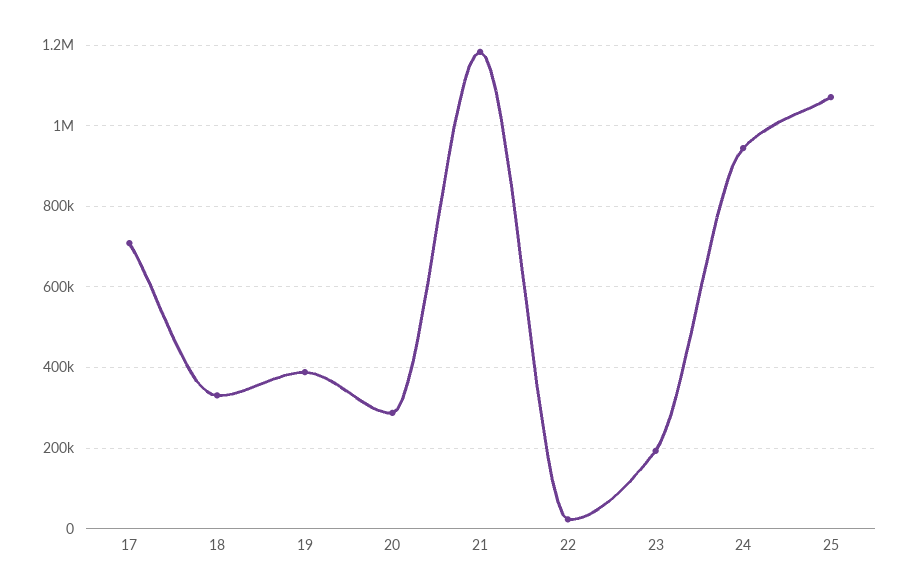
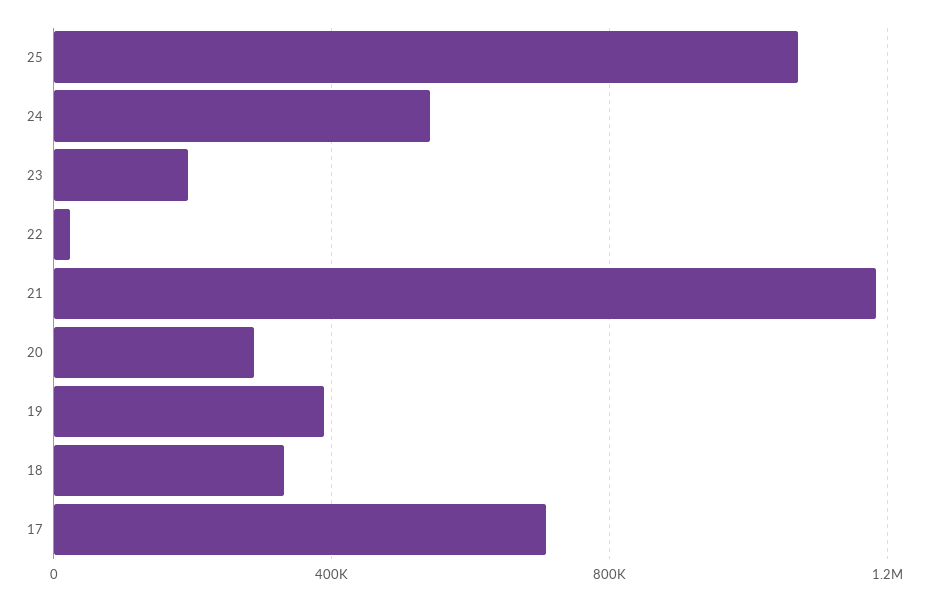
24: 940000 -> 550000

